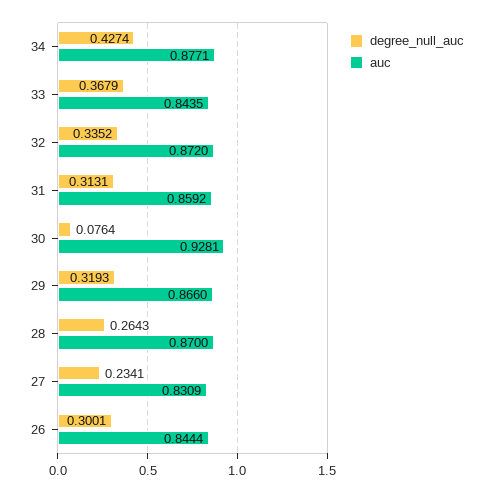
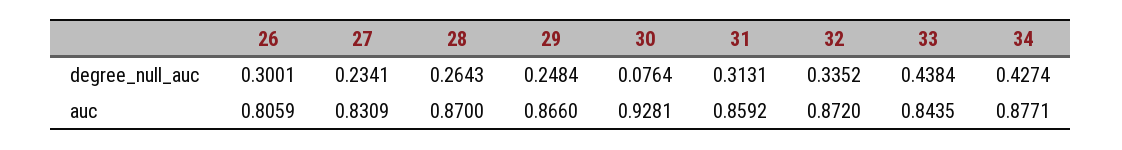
degree_null_auc, 33: 0.3679 -> 0.4384
degree_null_auc, 29: 0.3193 -> 0.2484
auc, 26: 0.8444 -> 0.8059

